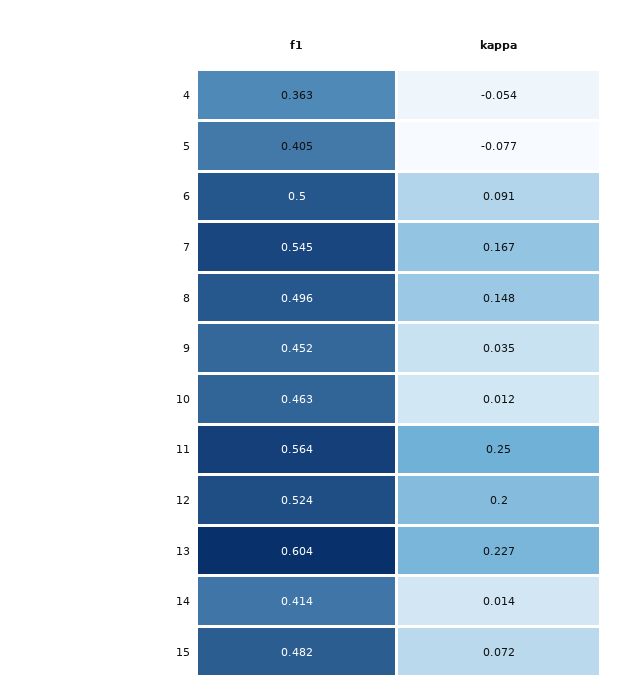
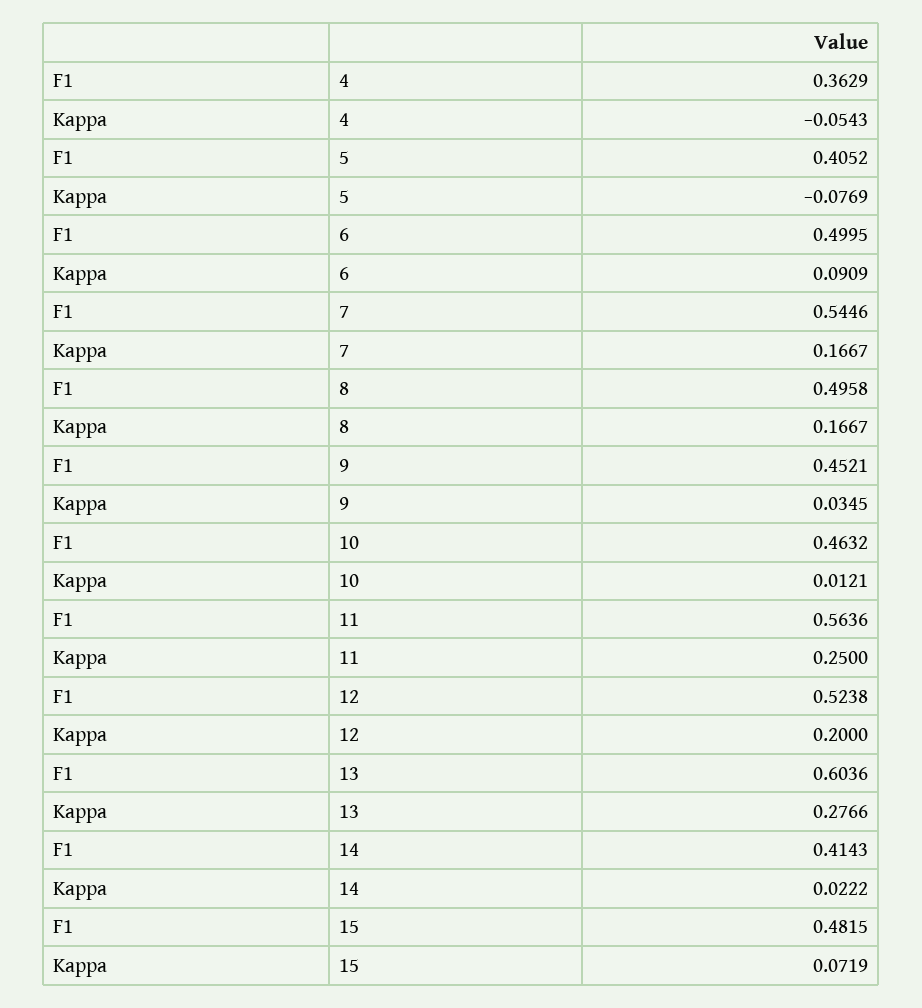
kappa, 8: 0.148 -> 0.1667
kappa, 13: 0.227 -> 0.2766
kappa, 14: 0.014 -> 0.0222

